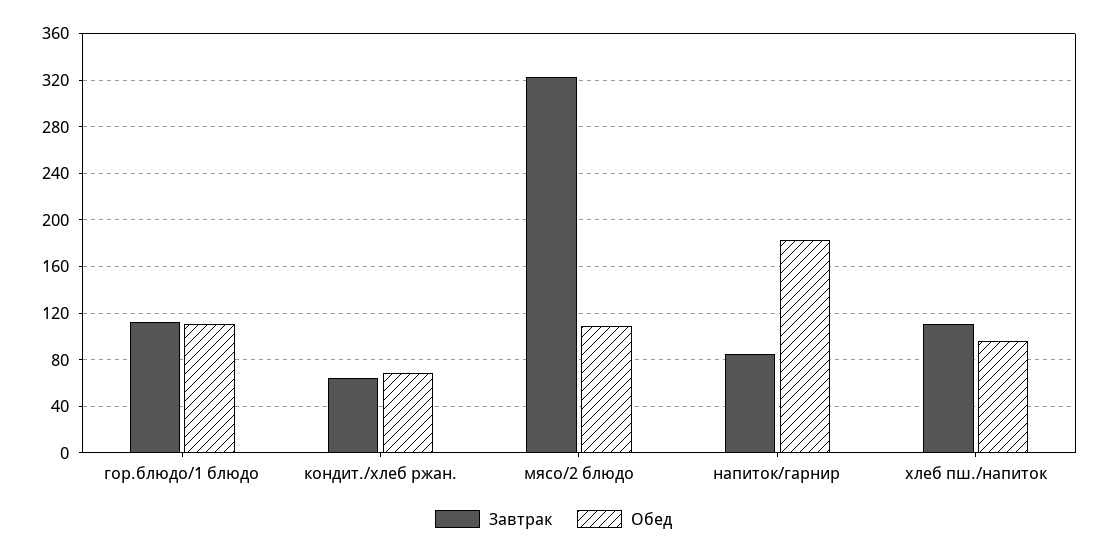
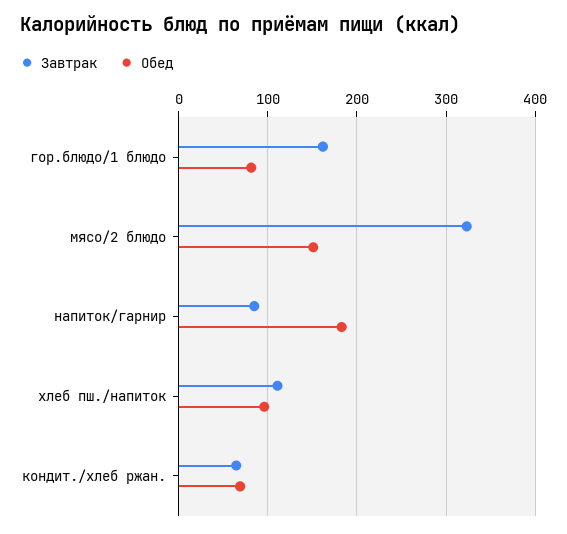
Завтрак, гор.блюдо/1 блюдо: 110 -> 160
Обед, гор.блюдо/1 блюдо: 110 -> 80
Обед, мясо/2 блюдо: 110 -> 150

